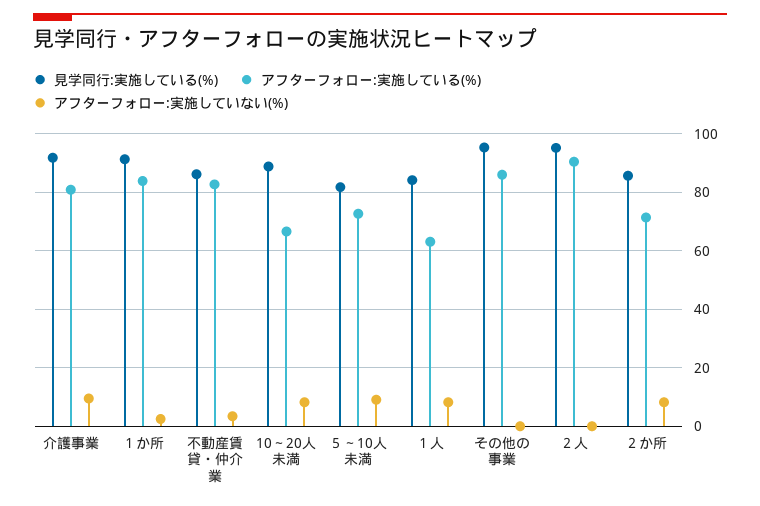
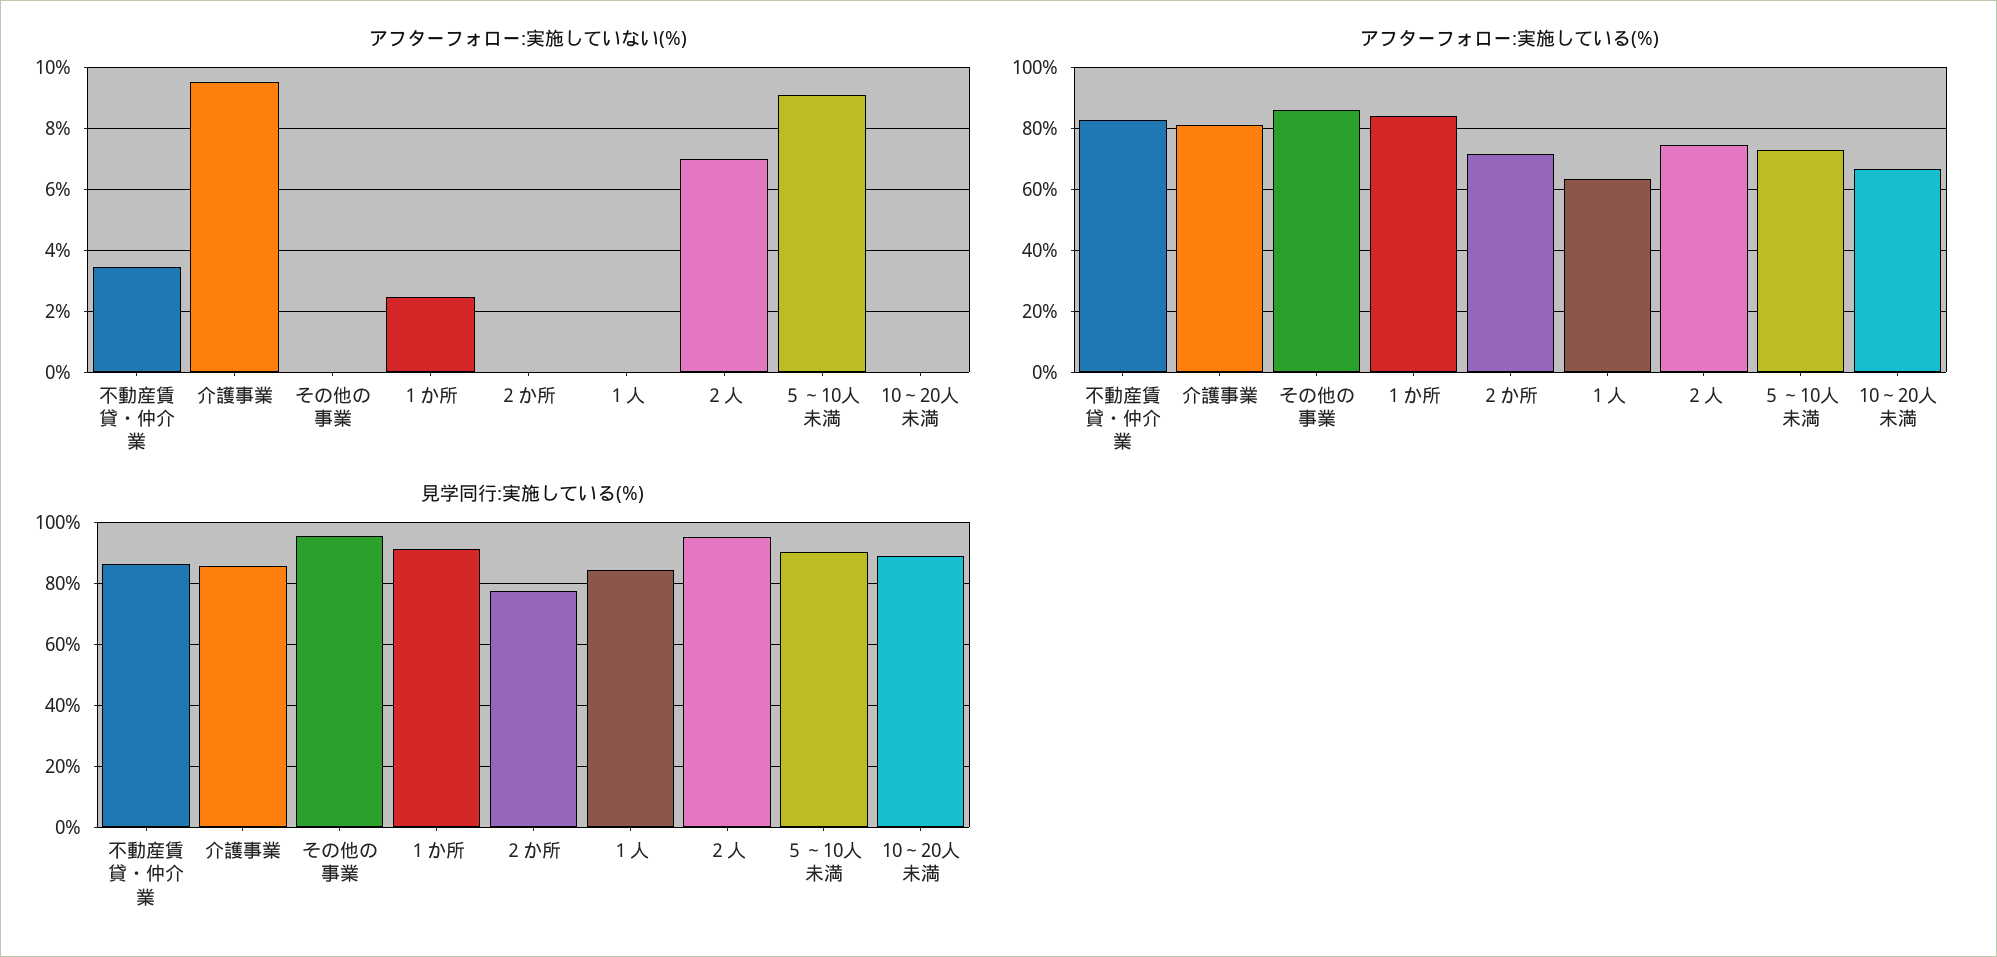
見学同行:実施している(%), 介護事業: 92.5 -> 86
アフターフォロー:実施していない(%), 10～20人未満: 7.5 -> 0
見学同行:実施している(%), ５～10人未満: 82.5 -> 90
アフターフォロー:実施していない(%), １人: 7.5 -> 0
アフターフォロー:実施している(%), ２人: 90 -> 74
アフターフォロー:実施していない(%), ２人: 0 -> 7
見学同行:実施している(%), ２か所: 85 -> 78
アフターフォロー:実施していない(%), ２か所: 7.5 -> 0

